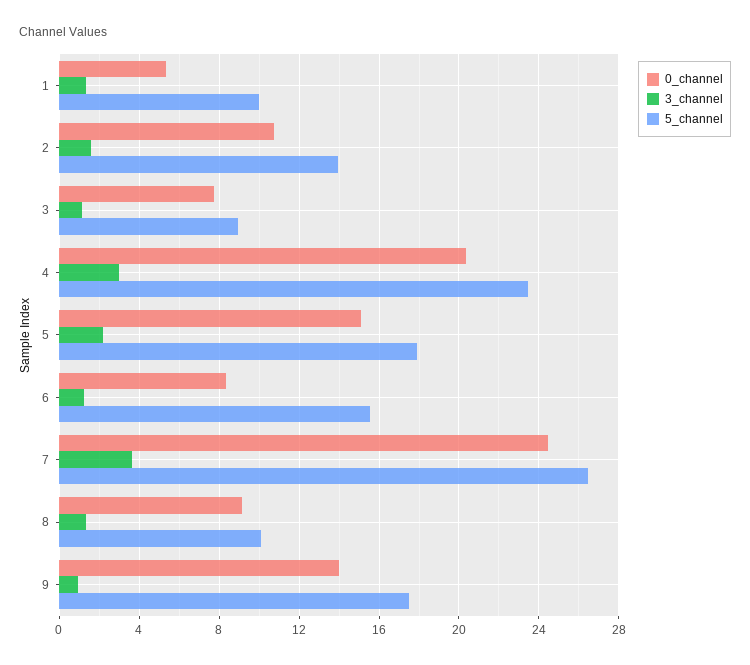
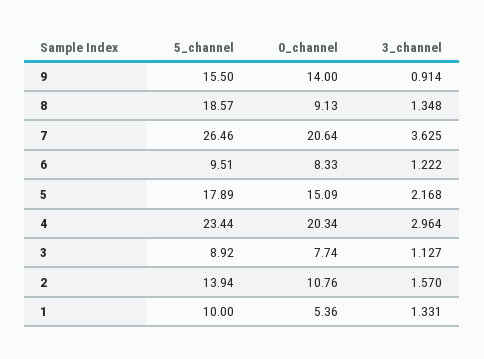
5_channel, 6: 15.5 -> 9.51
0_channel, 7: 24.5 -> 20.64
5_channel, 8: 10 -> 18.57
5_channel, 9: 17.5 -> 15.5

